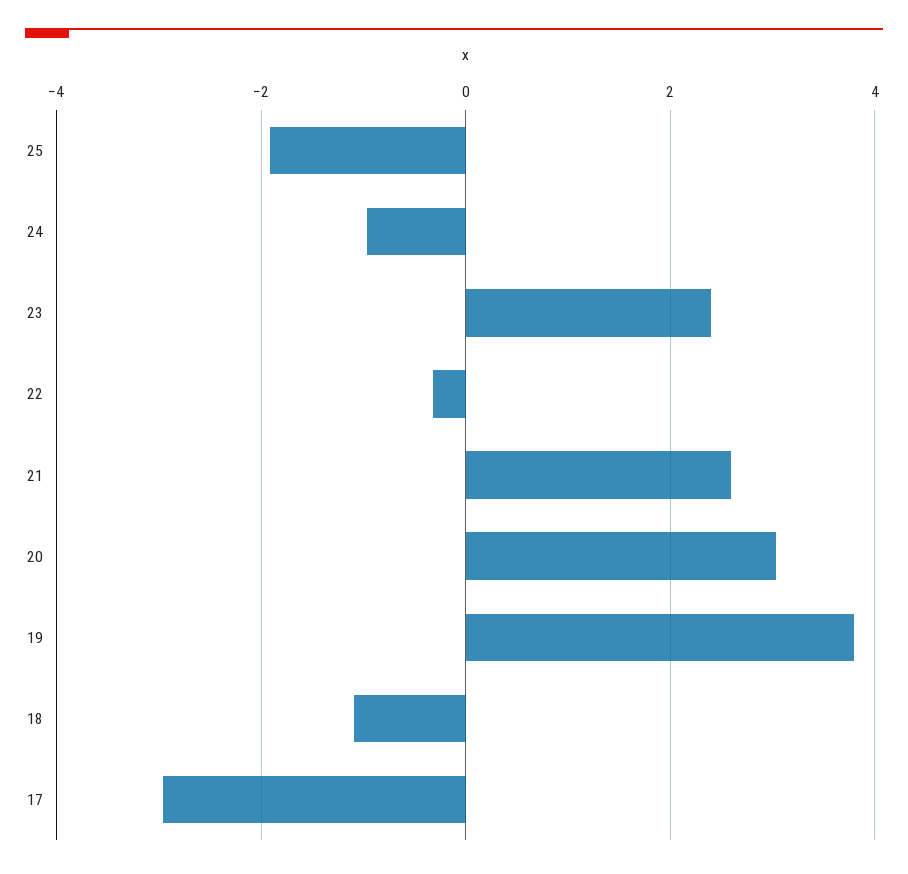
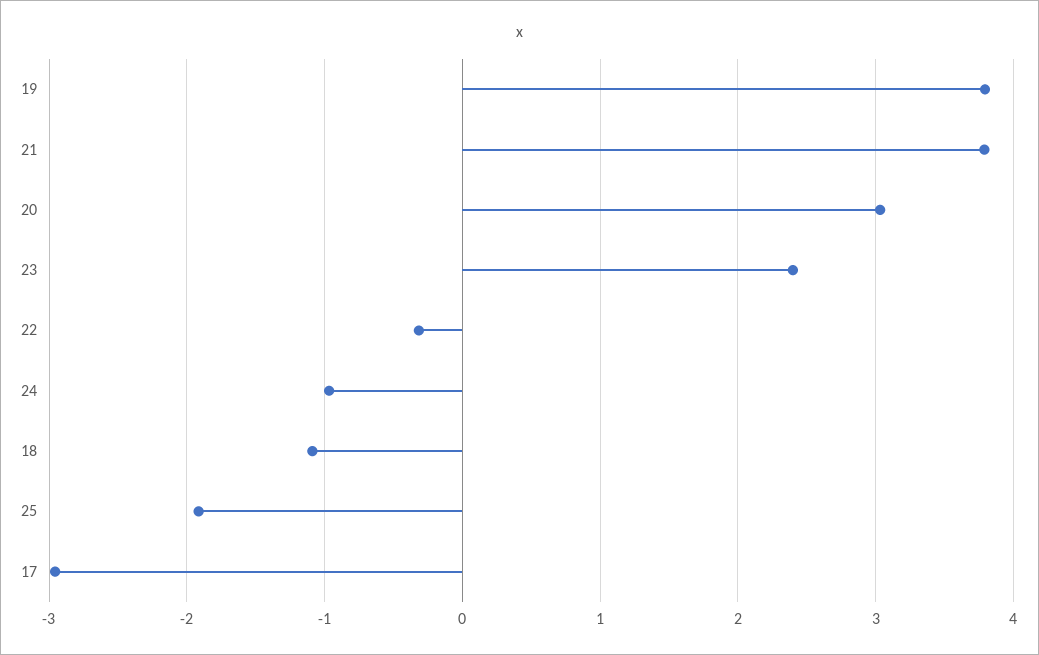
21: 2.6 -> 3.8

